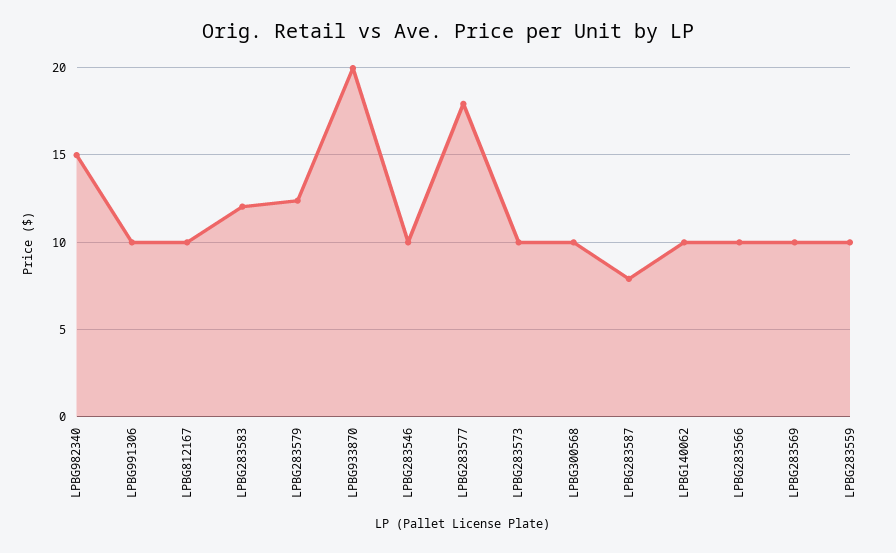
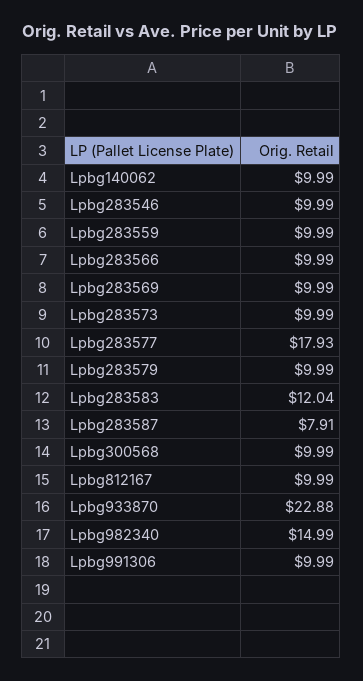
LPBG283579: 12.5 -> 9.99
LPBG933870: 20 -> 22.88

